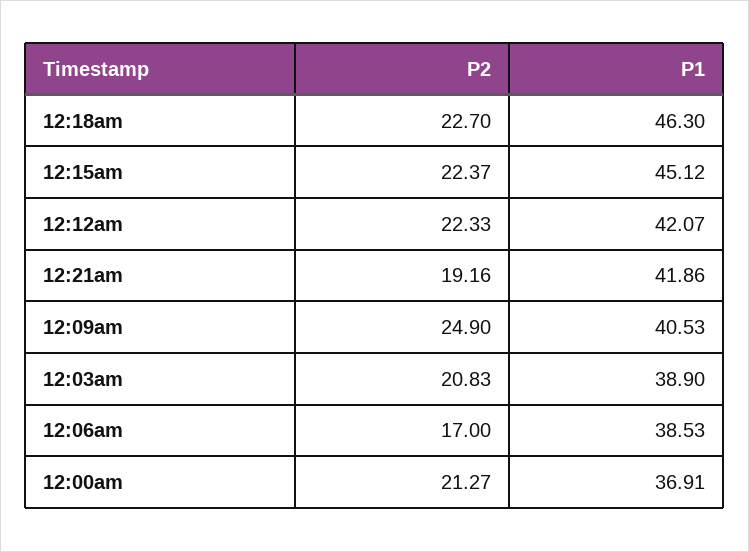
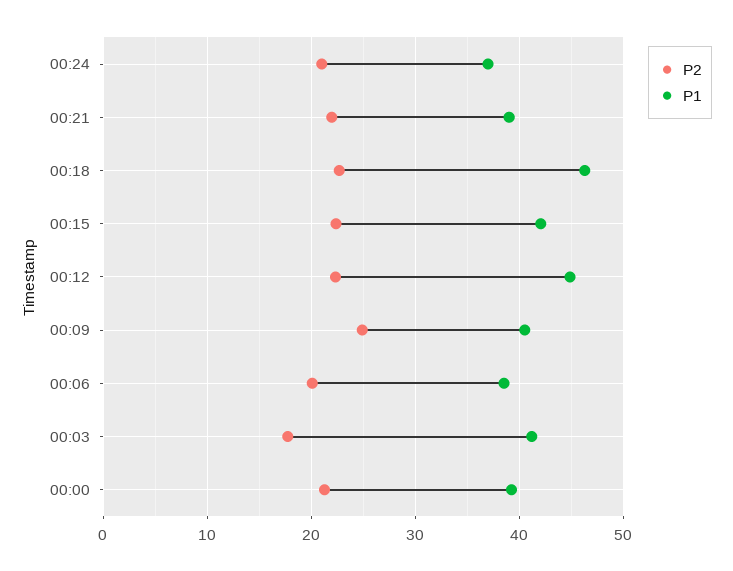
P1, 12:15am: 45.12 -> 42
P1, 12:12am: 42.07 -> 45
P2, 12:21am: 19.16 -> 22
P1, 12:21am: 41.86 -> 39
P2, 12:03am: 20.83 -> 18
P1, 12:03am: 38.9 -> 41
P2, 12:06am: 17 -> 20
P1, 12:00am: 36.91 -> 39
P2, 00:24: none -> 21
P1, 00:24: none -> 37

